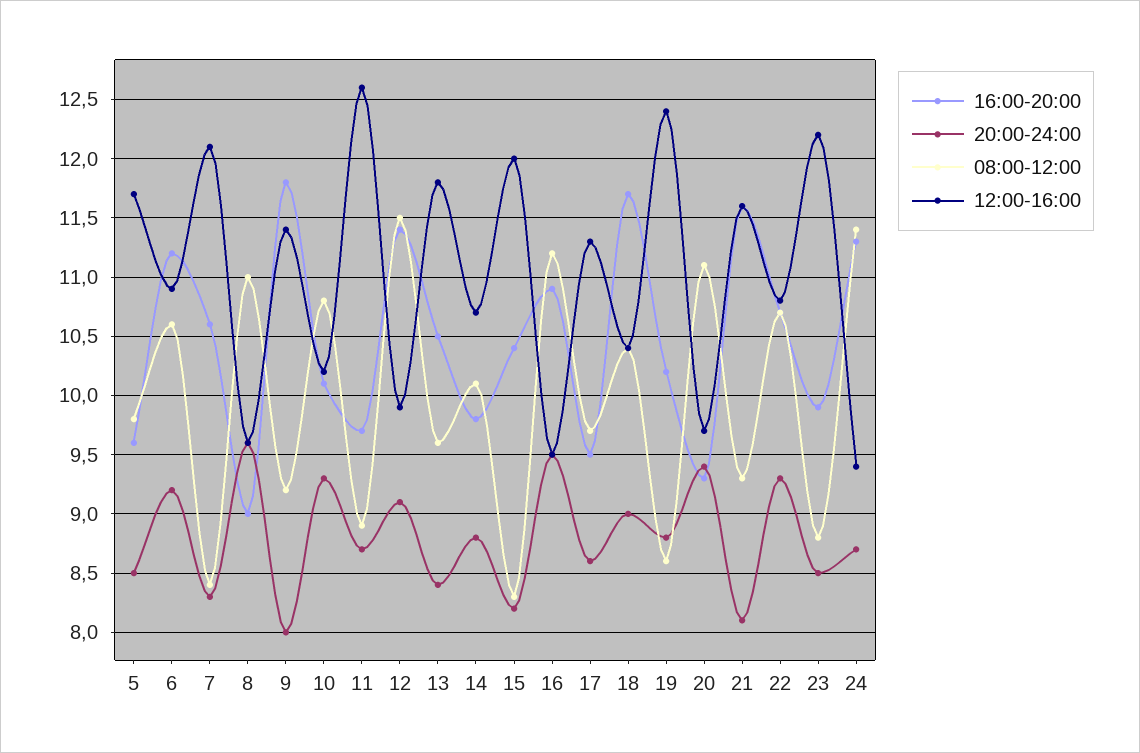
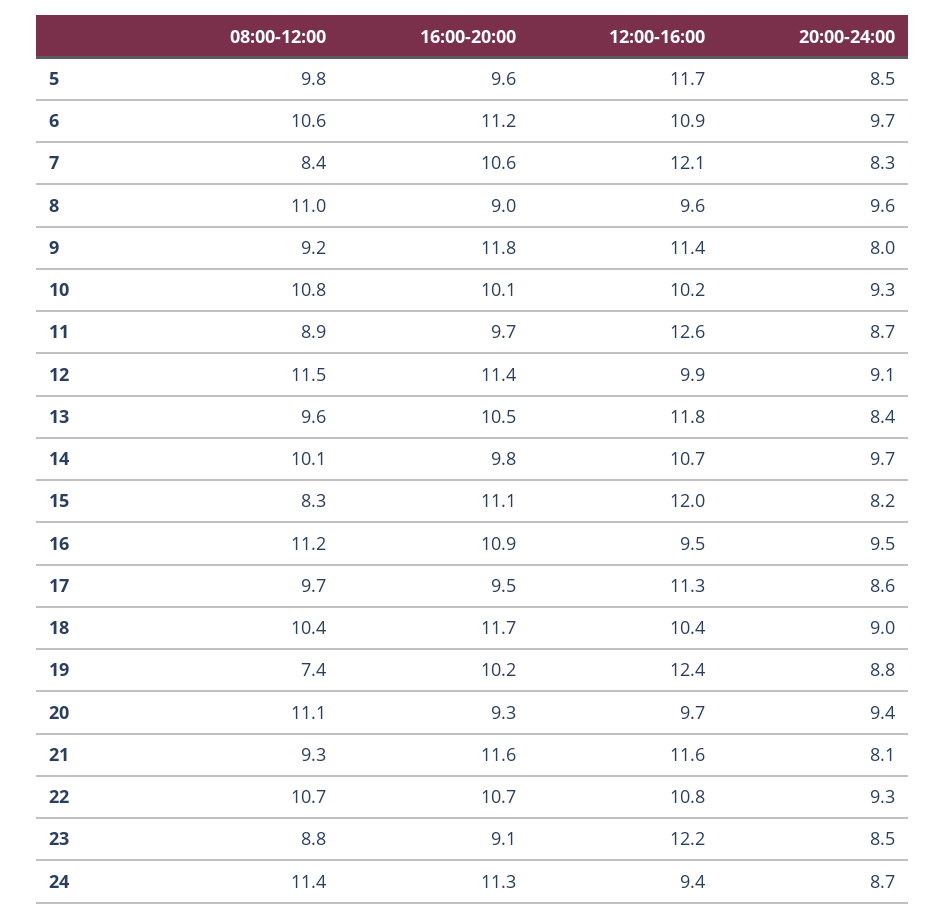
20:00-24:00, 6: 9.2 -> 9.7
20:00-24:00, 14: 8.8 -> 9.7
16:00-20:00, 15: 10.4 -> 11.1
08:00-12:00, 19: 8.6 -> 7.4
16:00-20:00, 23: 9.9 -> 9.1

